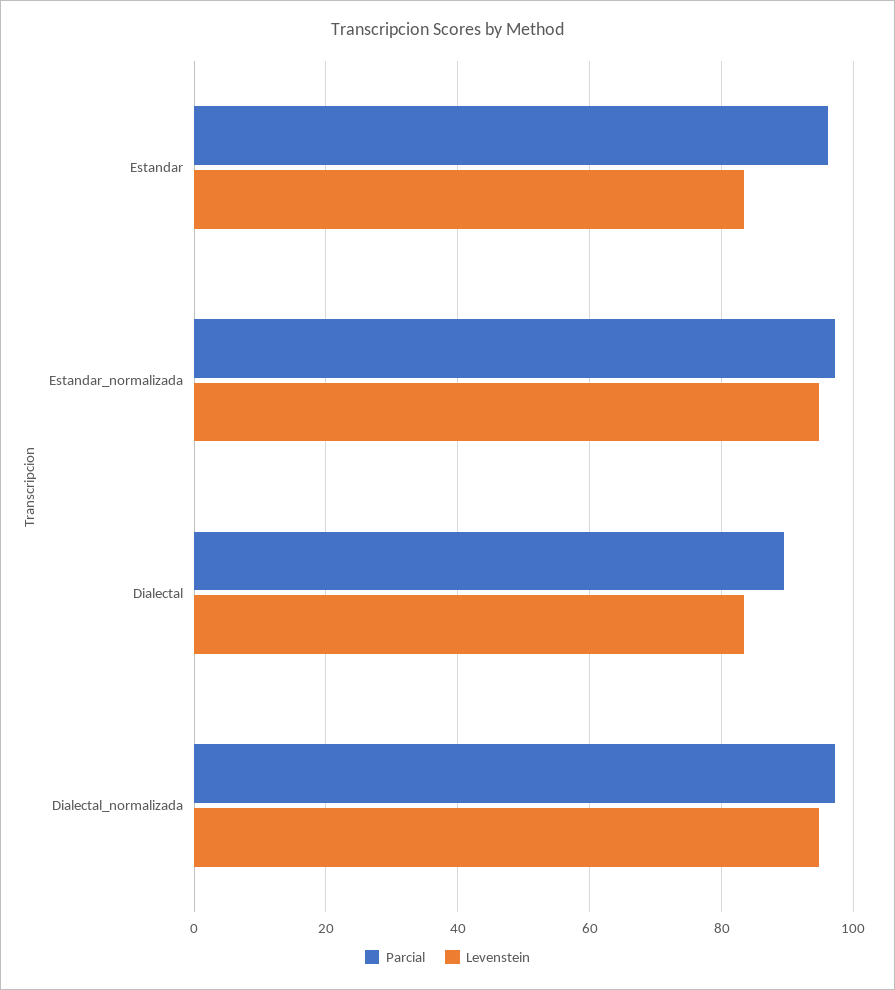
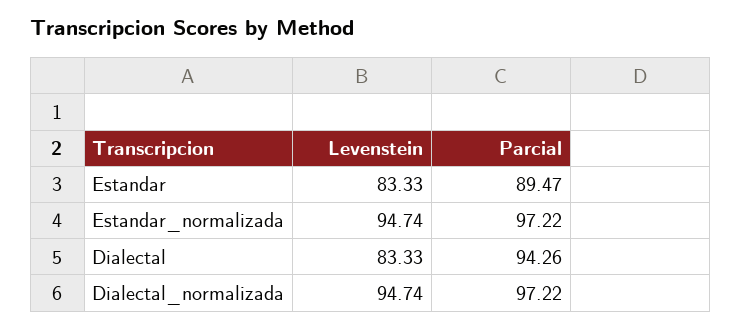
Parcial, Estandar: 96 -> 89.47
Parcial, Dialectal: 90 -> 94.26

